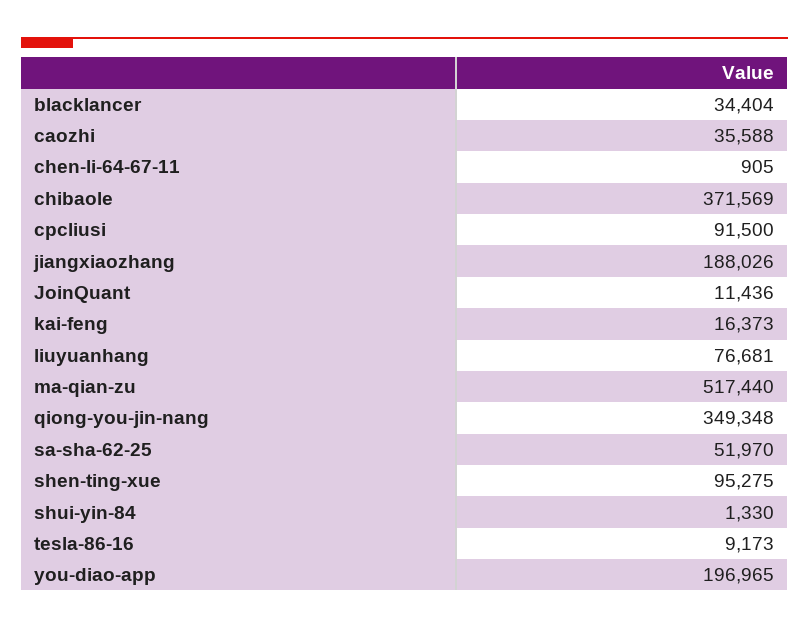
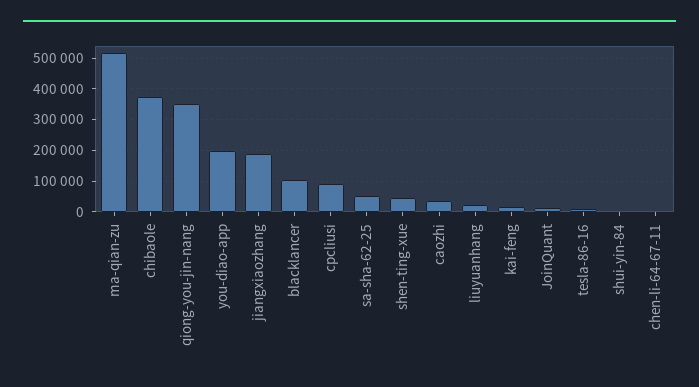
blacklancer: 34404 -> 100000
liuyuanhang: 76681 -> 20000
shen-ting-xue: 95275 -> 40000

